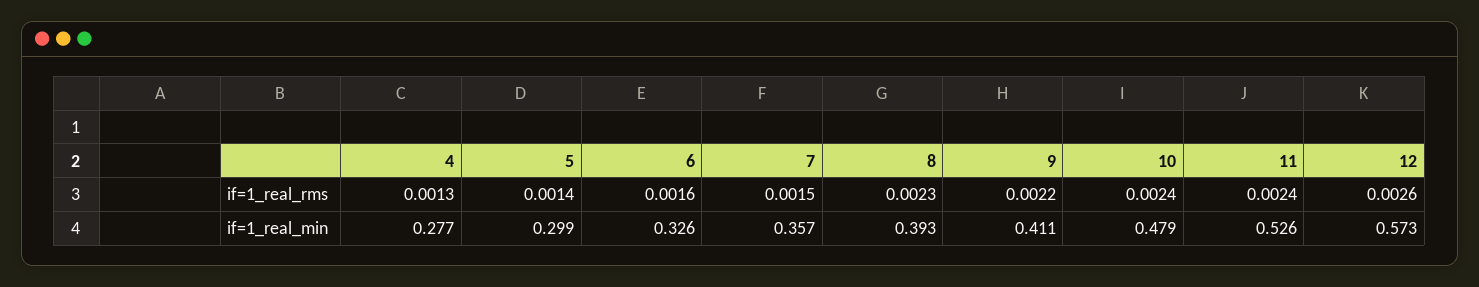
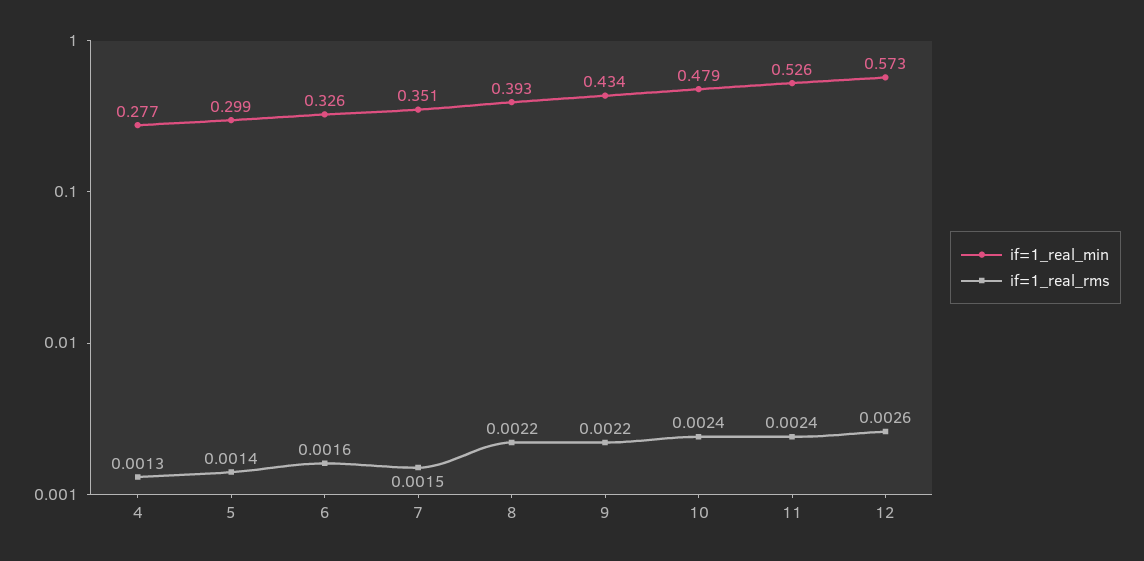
if=1_real_rms, 8: 0.0023 -> 0.0022
if=1_real_min, 7: 0.357 -> 0.351
if=1_real_min, 9: 0.411 -> 0.434

